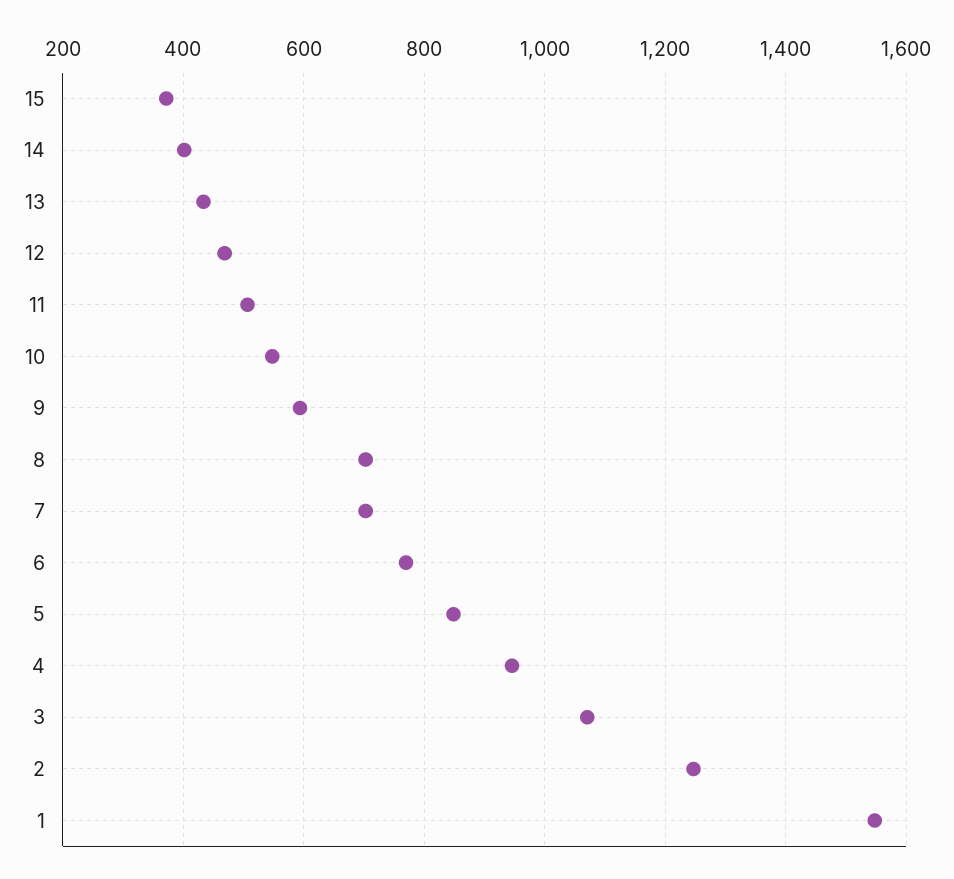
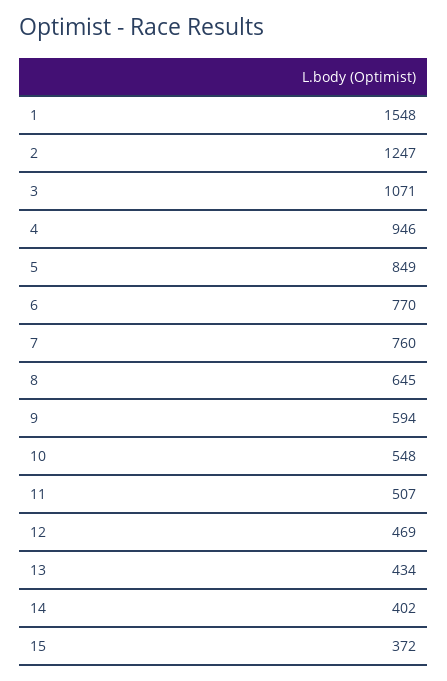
8: 700 -> 645
7: 700 -> 760

